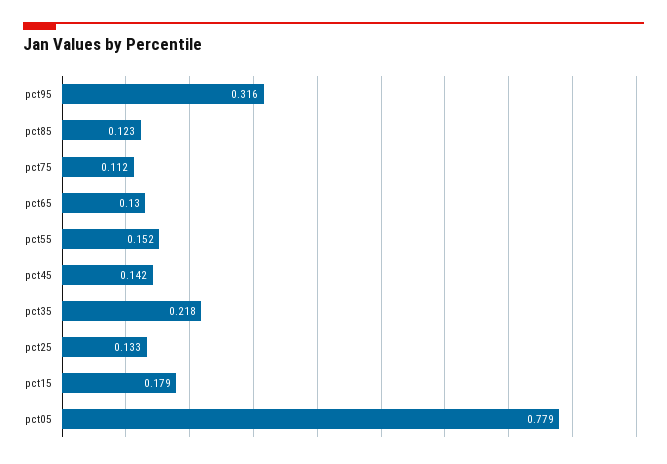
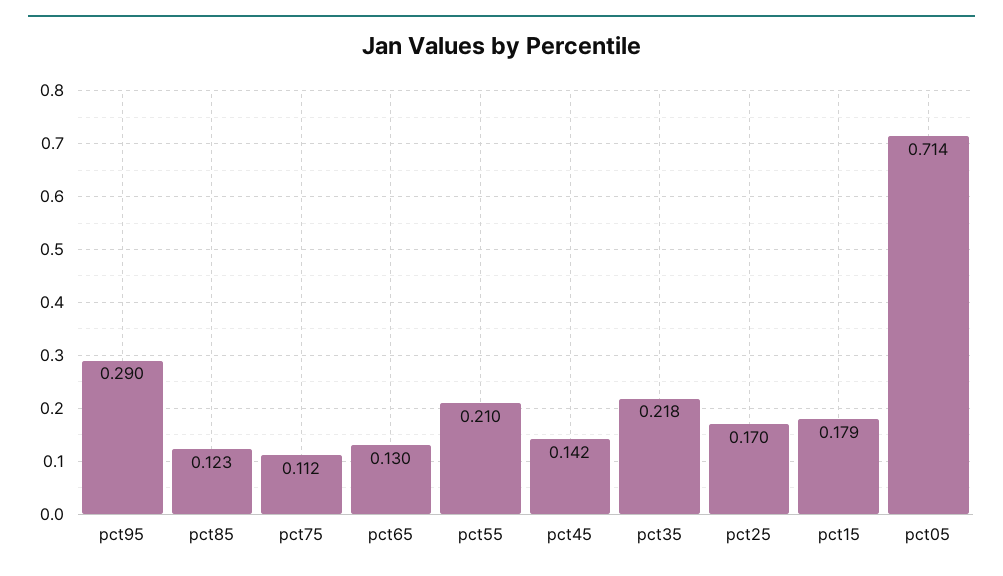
pct95: 0.316 -> 0.29
pct55: 0.152 -> 0.21
pct25: 0.133 -> 0.17
pct05: 0.779 -> 0.714

